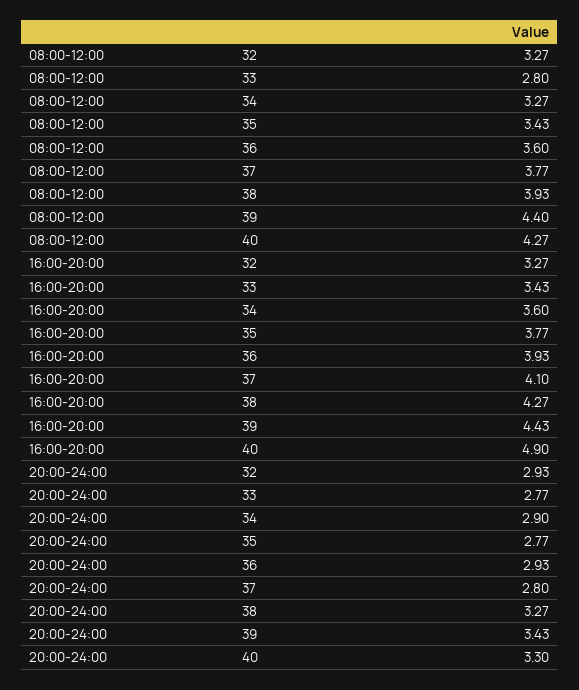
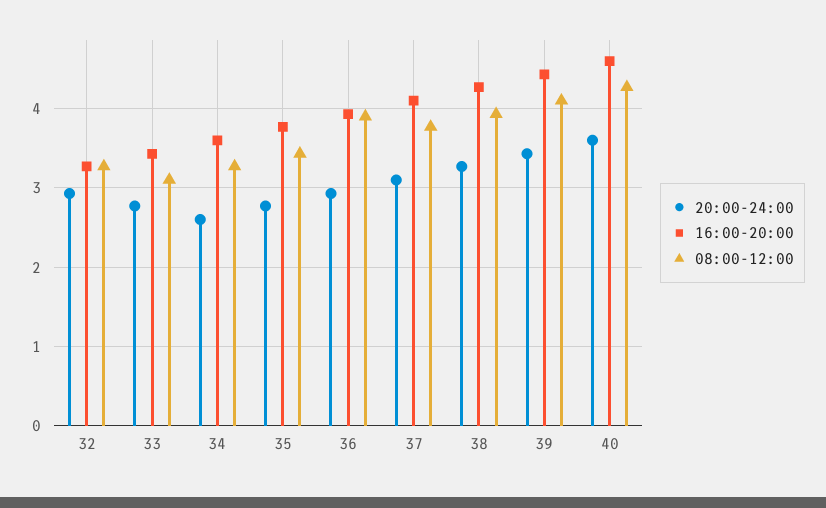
08:00-12:00, 33: 2.8 -> 3.1
08:00-12:00, 36: 3.6 -> 3.9
08:00-12:00, 39: 4.4 -> 4.1
16:00-20:00, 40: 4.9 -> 4.6
20:00-24:00, 34: 2.9 -> 2.6
20:00-24:00, 37: 2.8 -> 3.1
20:00-24:00, 40: 3.3 -> 3.6

